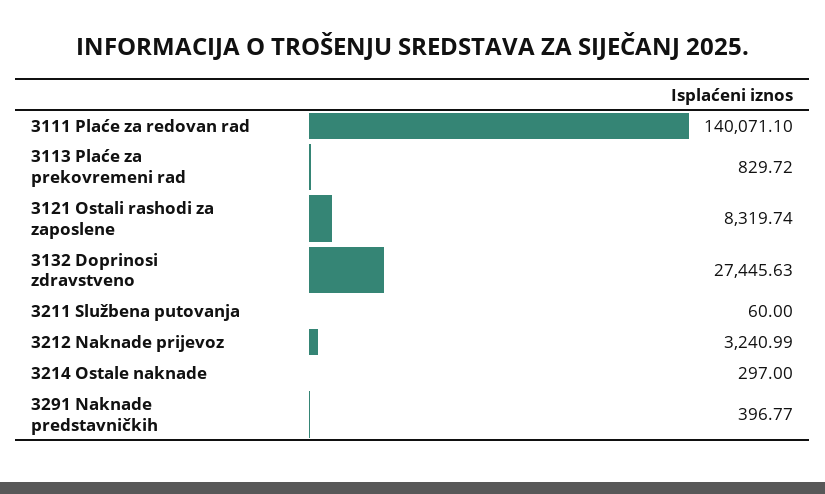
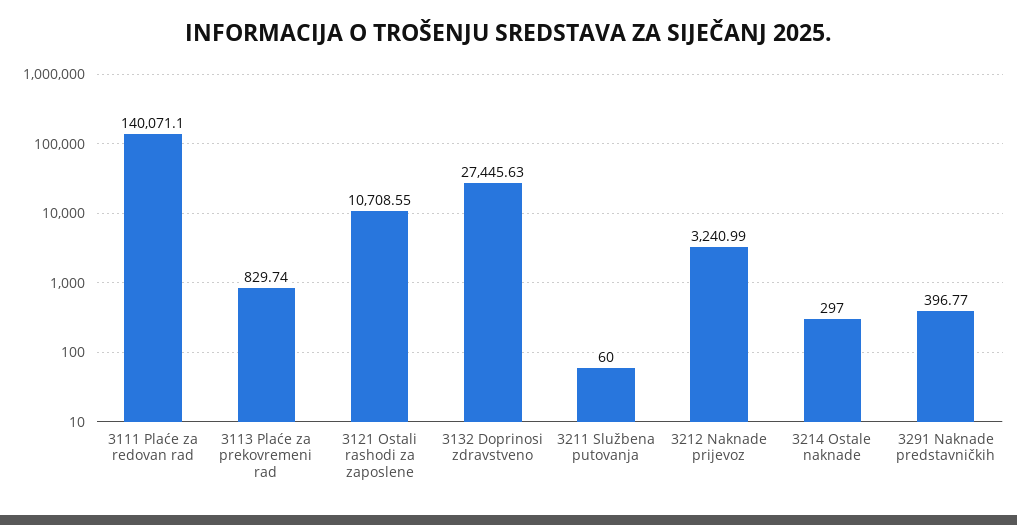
3113 Plaće za prekovremeni rad: 829.72 -> 829.74
3121 Ostali rashodi za zaposlene: 8319.74 -> 10708.55

